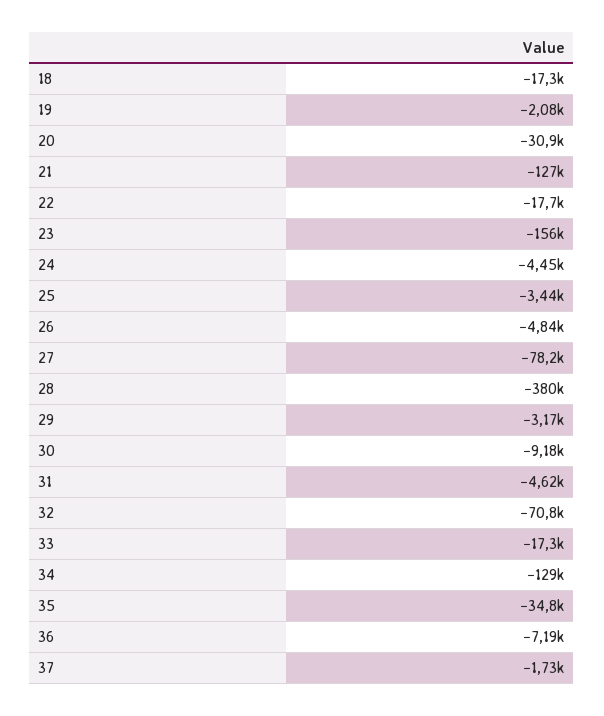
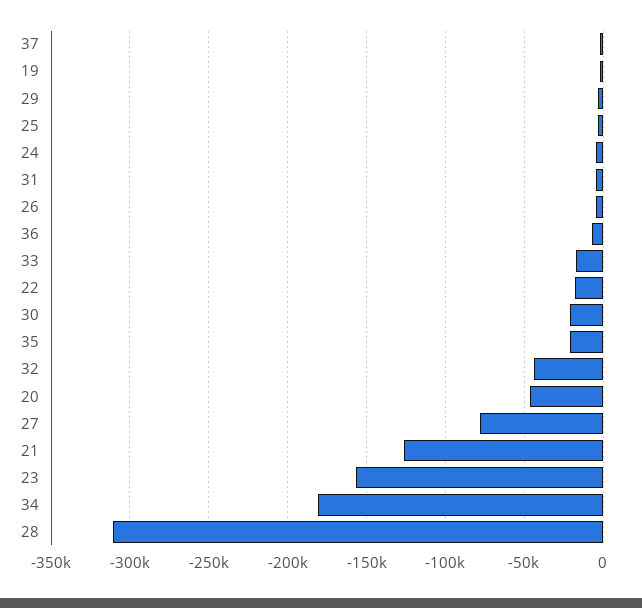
18: -17300 -> none
20: -30900 -> -45000
28: -380000 -> -310000
30: -9180 -> -20000
32: -70800 -> -45000
34: -129000 -> -180000
35: -34800 -> -20000

